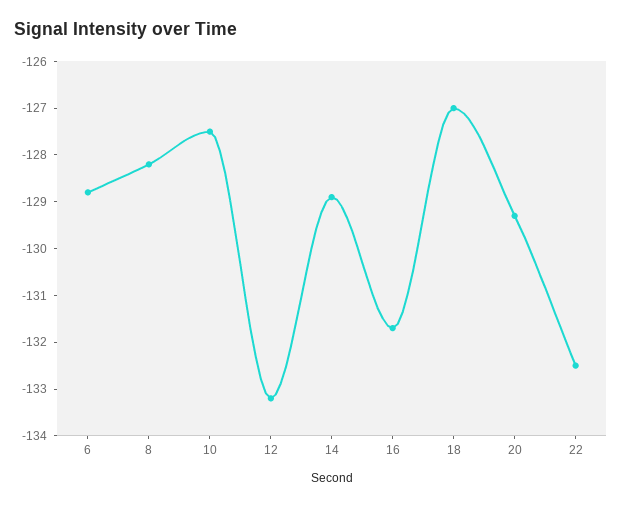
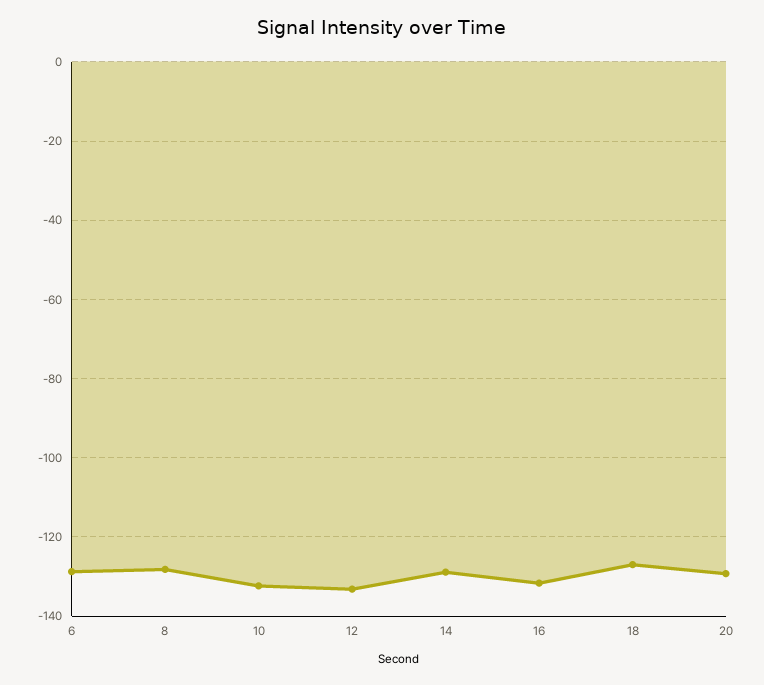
10: -127.5 -> -132
22: -132.5 -> none

